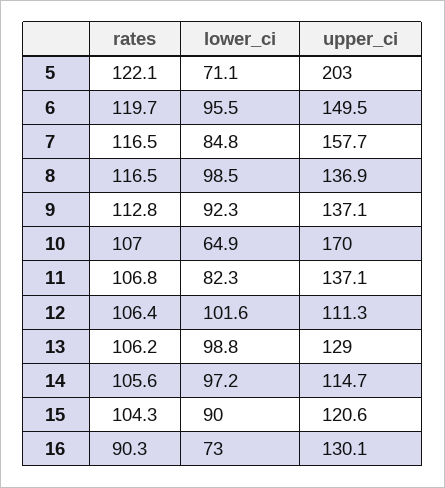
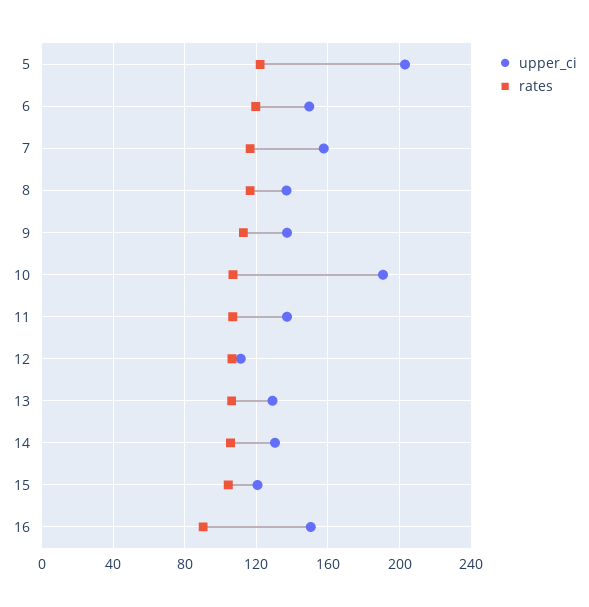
lower_ci, 5: 71.1 -> none
lower_ci, 6: 95.5 -> none
lower_ci, 7: 84.8 -> none
lower_ci, 8: 98.5 -> none
lower_ci, 9: 92.3 -> none
lower_ci, 10: 64.9 -> none
upper_ci, 10: 170 -> 190
lower_ci, 11: 82.3 -> none
lower_ci, 12: 101.6 -> none
lower_ci, 13: 98.8 -> none
lower_ci, 14: 97.2 -> none
upper_ci, 14: 114.7 -> 130
lower_ci, 15: 90 -> none
lower_ci, 16: 73 -> none
upper_ci, 16: 130.1 -> 150

